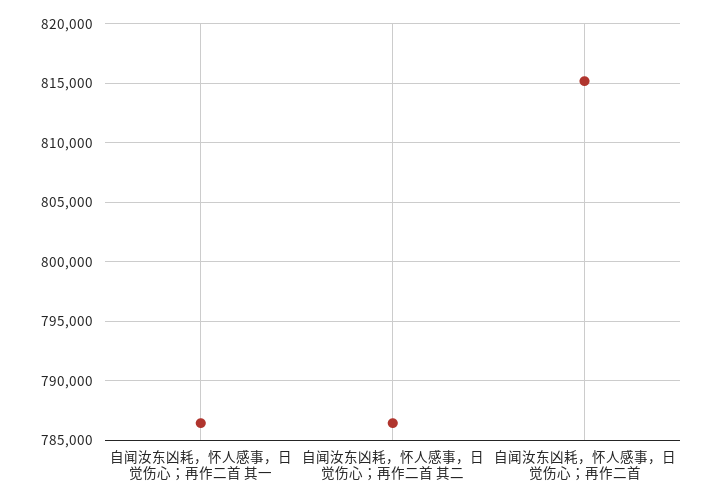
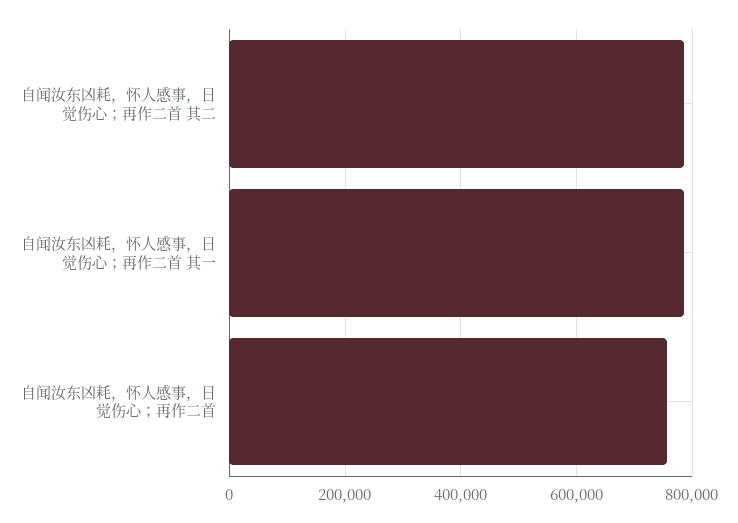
自闻汝东凶耗，怀人感事，日觉伤心；再作二首: 815000 -> 760000

